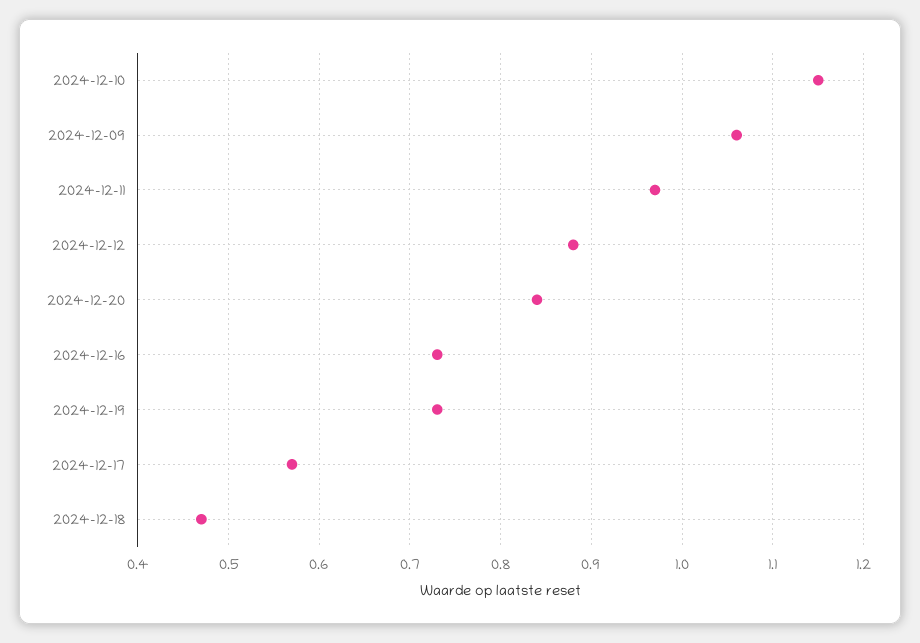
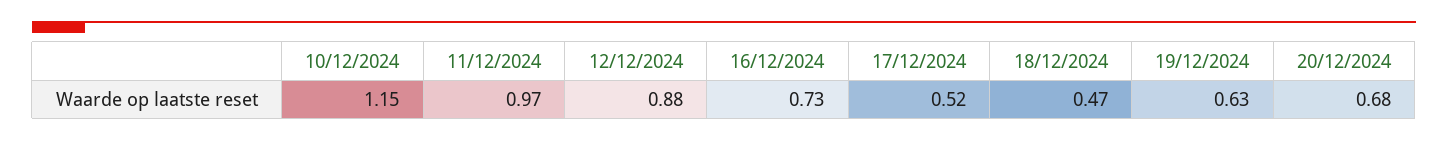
2024-12-09: 1.06 -> none
2024-12-20: 0.84 -> 0.68
2024-12-19: 0.73 -> 0.63
2024-12-17: 0.57 -> 0.52

